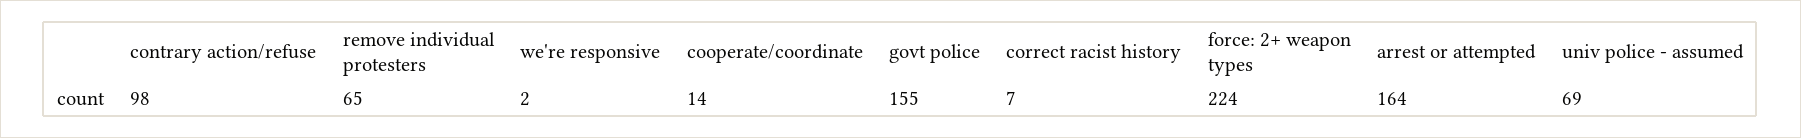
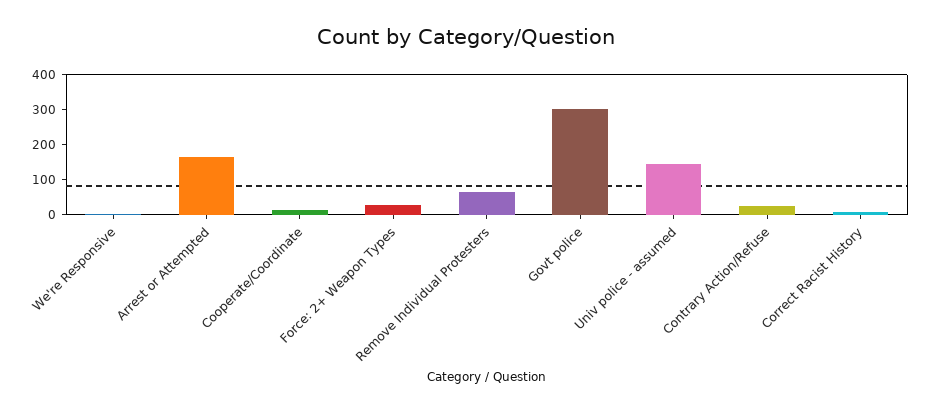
contrary action/refuse: 98 -> 25
govt police: 155 -> 300
force: 2+ weapon types: 224 -> 25
univ police - assumed: 69 -> 150

